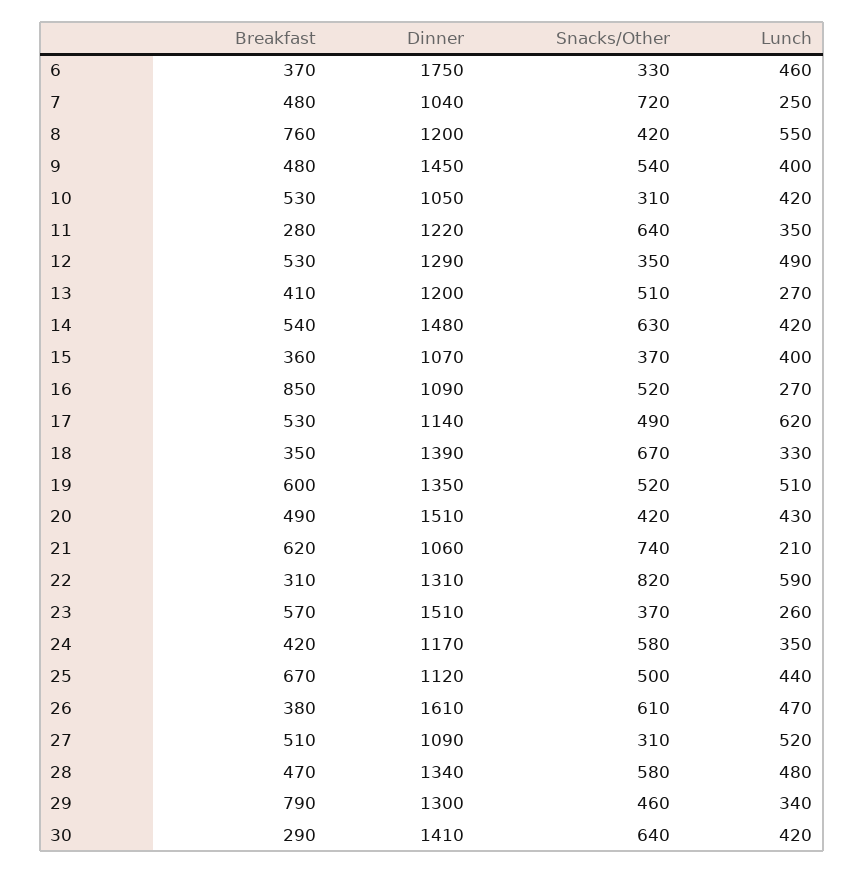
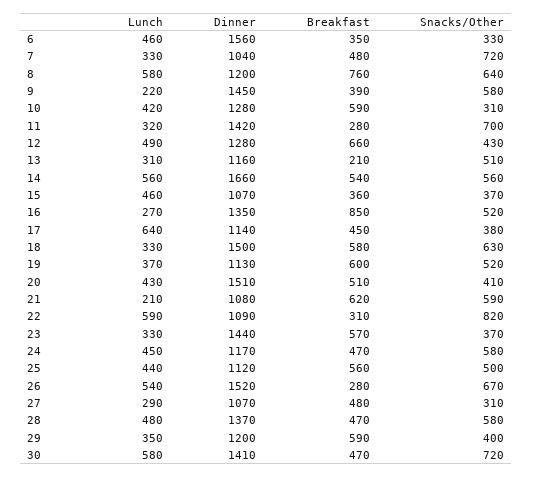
Breakfast, 6: 370 -> 350
Dinner, 6: 1750 -> 1560
Lunch, 7: 250 -> 330
Snacks/Other, 8: 420 -> 640
Lunch, 8: 550 -> 580
Breakfast, 9: 480 -> 390
Snacks/Other, 9: 540 -> 580
Lunch, 9: 400 -> 220
Breakfast, 10: 530 -> 590
Dinner, 10: 1050 -> 1280
Dinner, 11: 1220 -> 1420
Snacks/Other, 11: 640 -> 700
Lunch, 11: 350 -> 320
Breakfast, 12: 530 -> 660
Dinner, 12: 1290 -> 1280
Snacks/Other, 12: 350 -> 430
Breakfast, 13: 410 -> 210
Dinner, 13: 1200 -> 1160
Lunch, 13: 270 -> 310
Dinner, 14: 1480 -> 1660
Snacks/Other, 14: 630 -> 560
Lunch, 14: 420 -> 560
Lunch, 15: 400 -> 460
Dinner, 16: 1090 -> 1350
Breakfast, 17: 530 -> 450
Snacks/Other, 17: 490 -> 380
Lunch, 17: 620 -> 640
Breakfast, 18: 350 -> 580
Dinner, 18: 1390 -> 1500
Snacks/Other, 18: 670 -> 630
Dinner, 19: 1350 -> 1130
Lunch, 19: 510 -> 370
Breakfast, 20: 490 -> 510
Snacks/Other, 20: 420 -> 410
Dinner, 21: 1060 -> 1080
Snacks/Other, 21: 740 -> 590
Dinner, 22: 1310 -> 1090
Dinner, 23: 1510 -> 1440
Lunch, 23: 260 -> 330
Breakfast, 24: 420 -> 470
Lunch, 24: 350 -> 450
Breakfast, 25: 670 -> 560
Breakfast, 26: 380 -> 280
Dinner, 26: 1610 -> 1520
Snacks/Other, 26: 610 -> 670
Lunch, 26: 470 -> 540
Breakfast, 27: 510 -> 480
Dinner, 27: 1090 -> 1070
Lunch, 27: 520 -> 290
Dinner, 28: 1340 -> 1370
Breakfast, 29: 790 -> 590
Dinner, 29: 1300 -> 1200
Snacks/Other, 29: 460 -> 400
Lunch, 29: 340 -> 350
Breakfast, 30: 290 -> 470
Snacks/Other, 30: 640 -> 720
Lunch, 30: 420 -> 580

